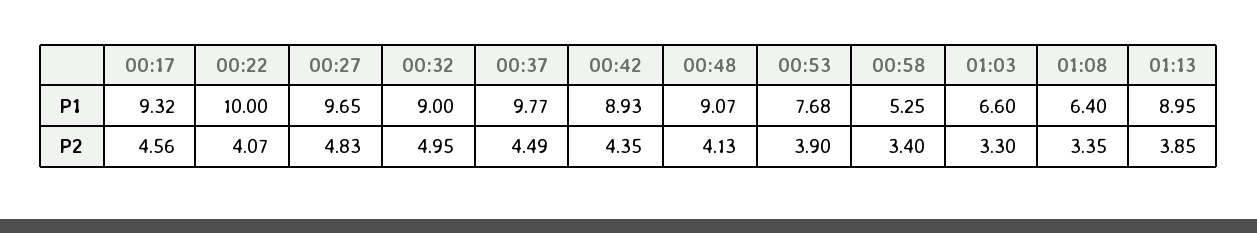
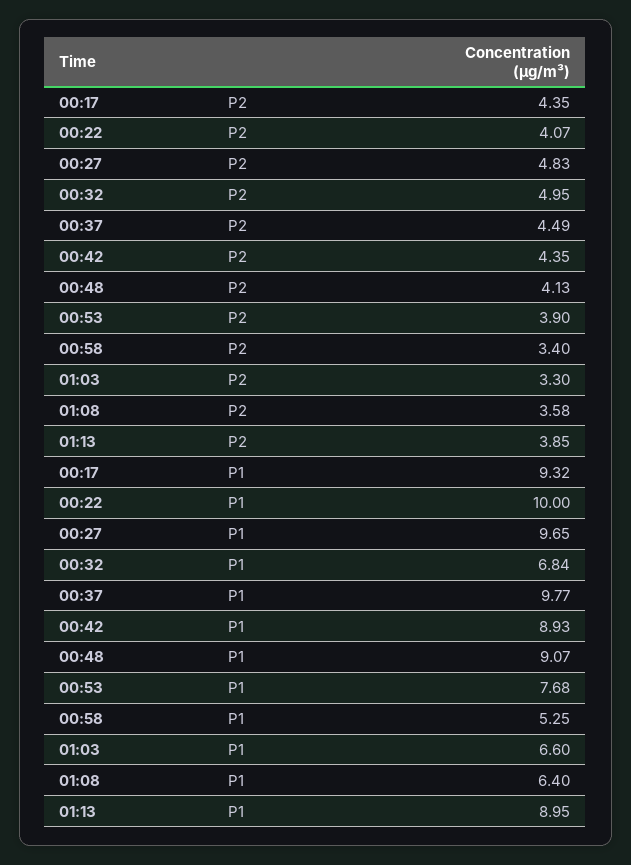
00:32, P1: 9 -> 6.84
00:17, P2: 4.56 -> 4.35
01:08, P2: 3.35 -> 3.58

